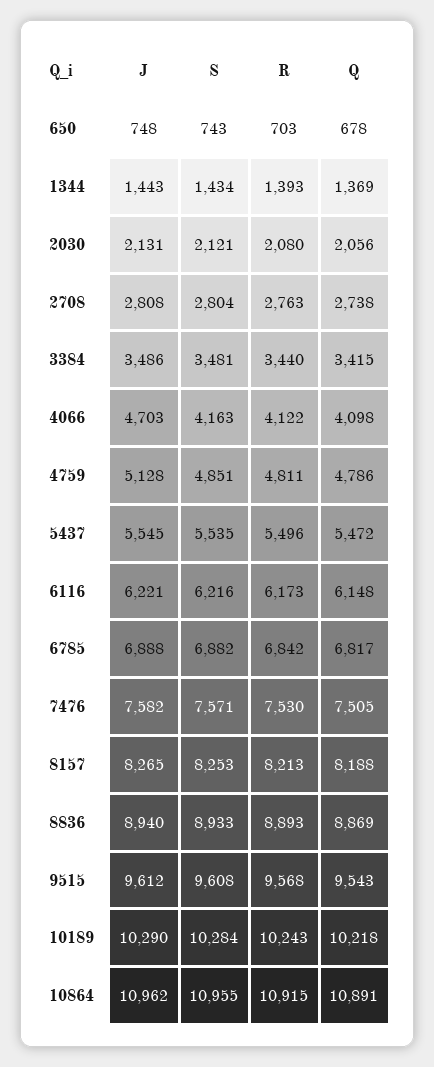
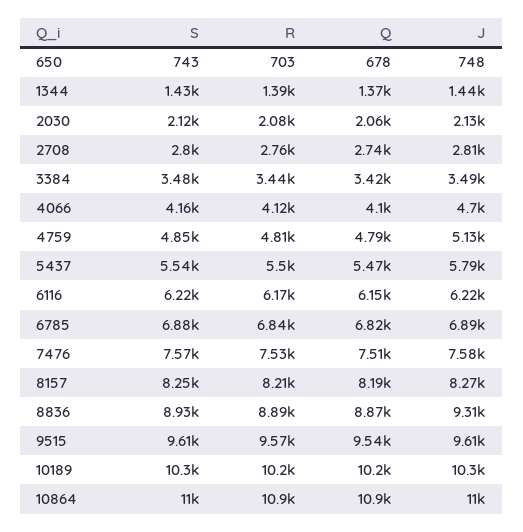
J, 5437: 5545 -> 5790
J, 8836: 8940 -> 9310

